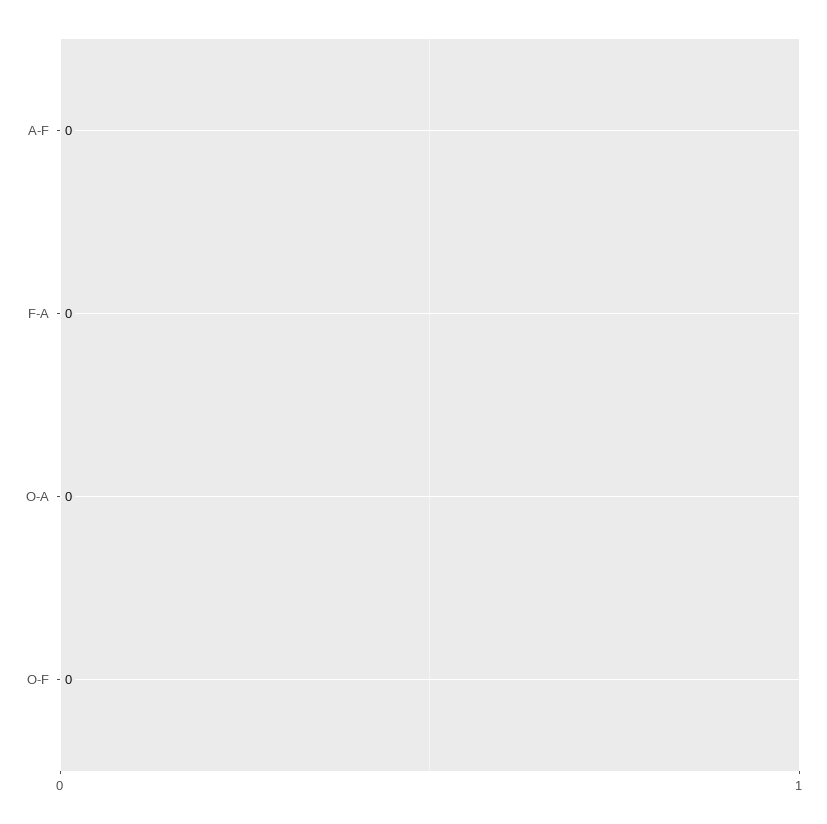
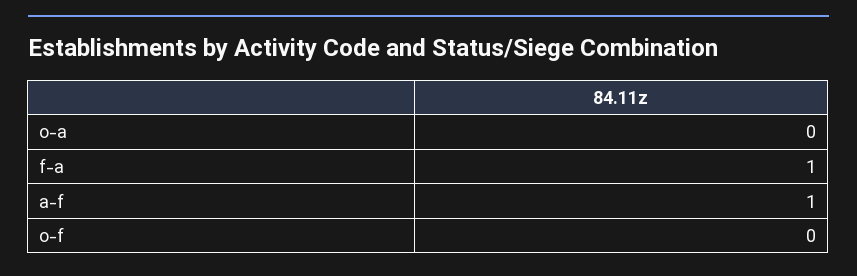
A-F: 0 -> 1
F-A: 0 -> 1

